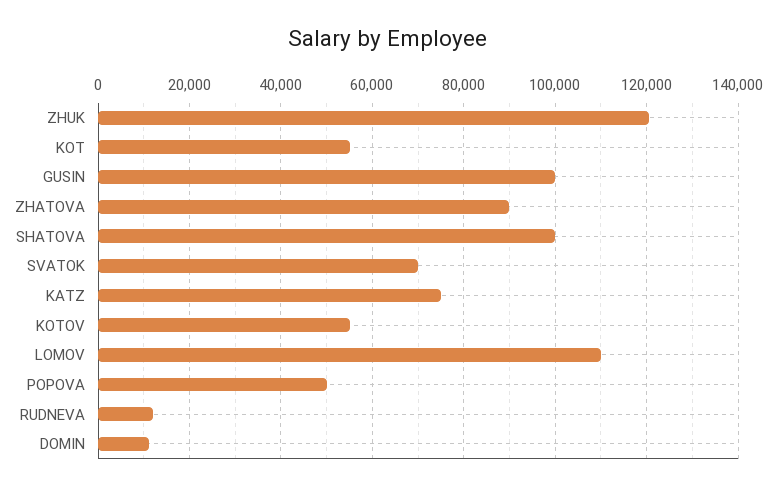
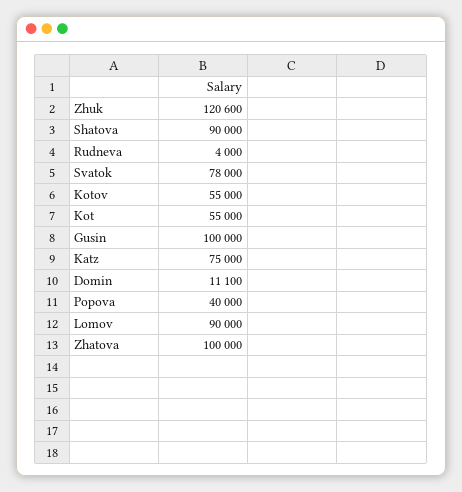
ZHATOVA: 90000 -> 100000
SHATOVA: 100000 -> 90000
SVATOK: 70000 -> 78000
LOMOV: 110000 -> 90000
POPOVA: 50000 -> 40000
RUDNEVA: 12000 -> 4000

